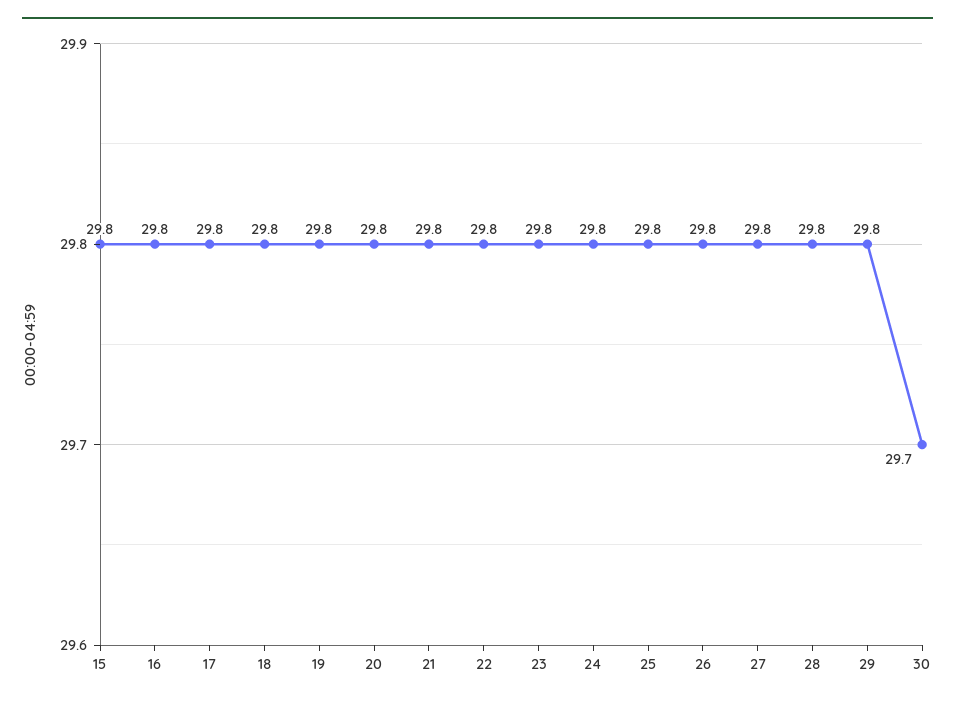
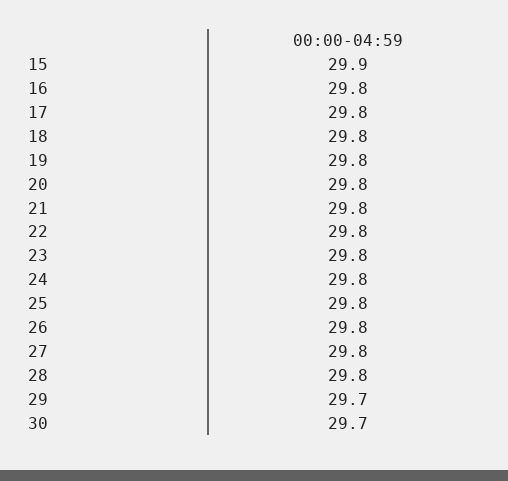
15: 29.8 -> 29.9
29: 29.8 -> 29.7

